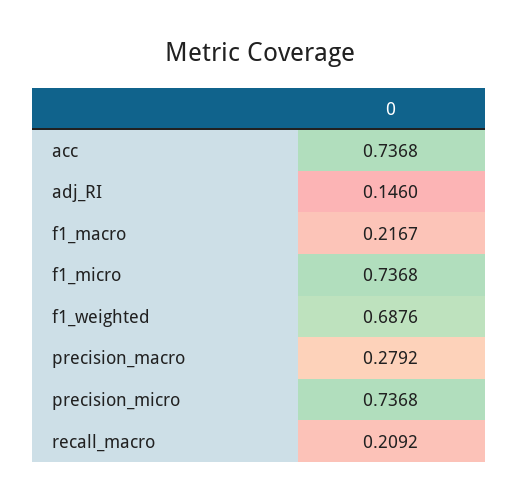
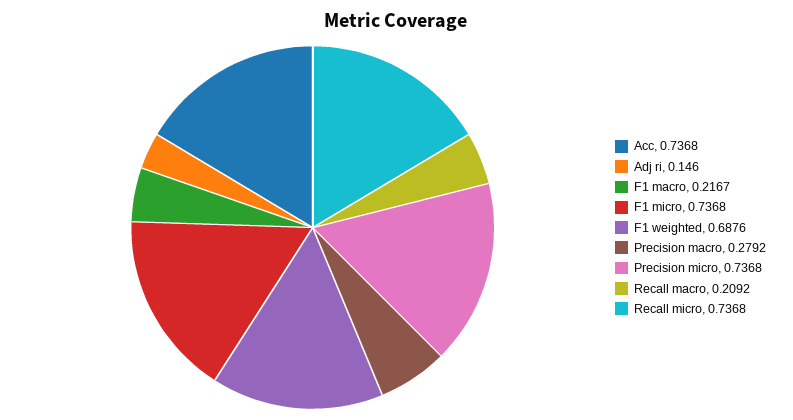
Recall micro: none -> 0.7368

